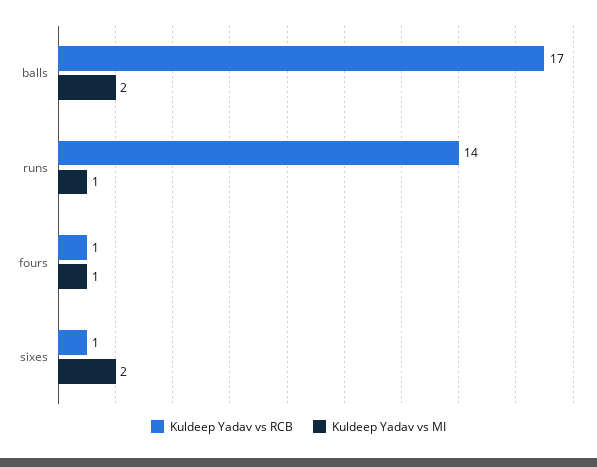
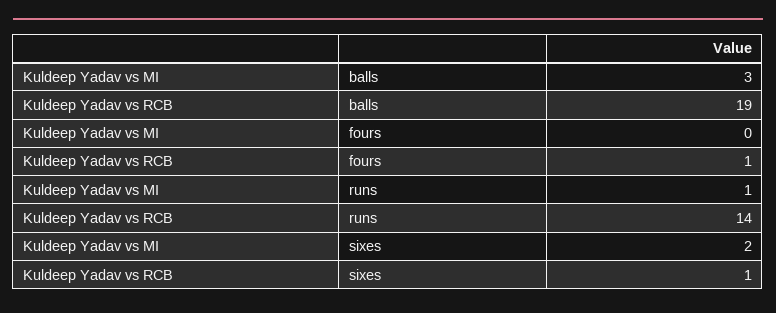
Kuldeep Yadav vs RCB, balls: 17 -> 19
Kuldeep Yadav vs MI, balls: 2 -> 3
Kuldeep Yadav vs MI, fours: 1 -> 0

